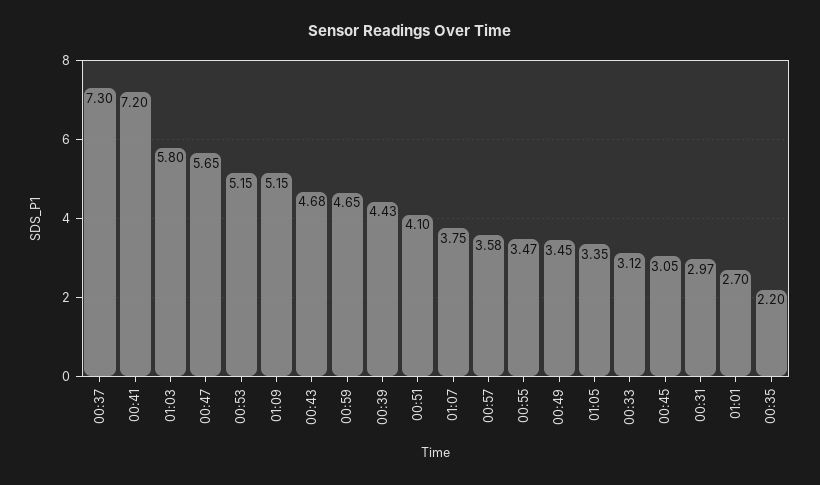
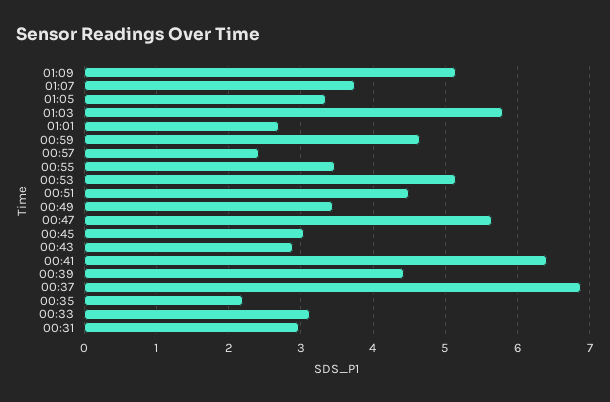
00:37: 7.3 -> 6.9
00:41: 7.2 -> 6.4
00:43: 4.68 -> 2.9
00:51: 4.1 -> 4.5
00:57: 3.58 -> 2.4

